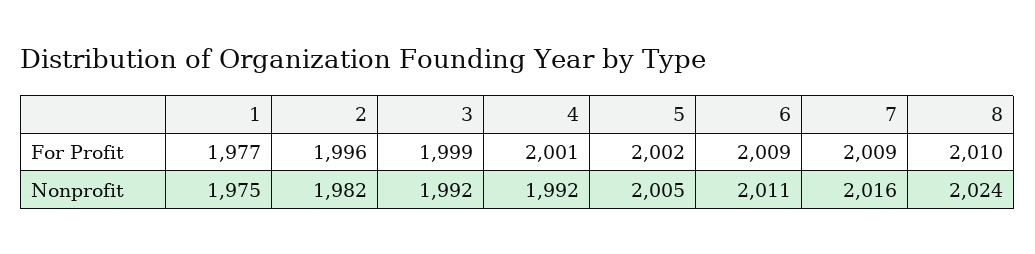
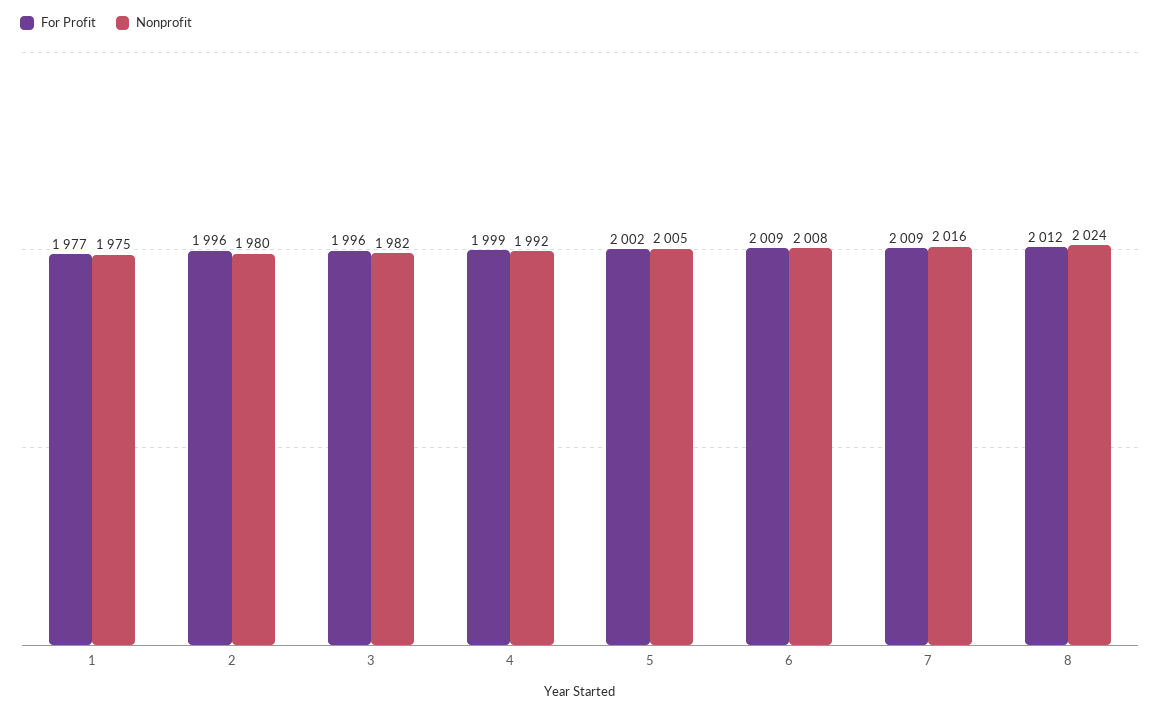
For Profit, 3: 1999 -> 1996
For Profit, 4: 2001 -> 1999
For Profit, 8: 2010 -> 2012
Nonprofit, 2: 1982 -> 1980
Nonprofit, 3: 1992 -> 1982
Nonprofit, 6: 2011 -> 2008

